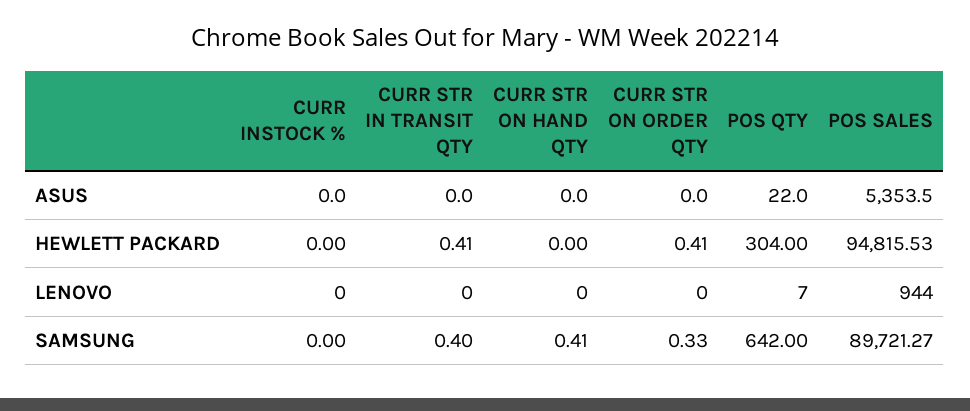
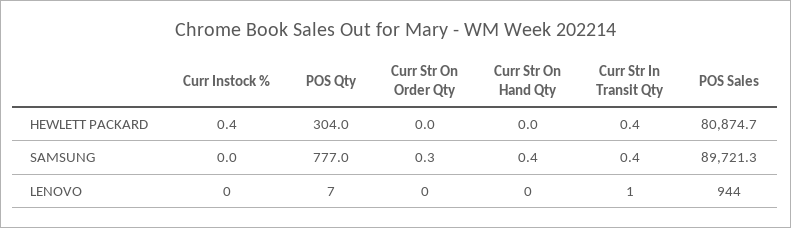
CURR INSTOCK %, ASUS: 0 -> none
CURR STR IN TRANSIT QTY, ASUS: 0 -> none
CURR STR ON HAND QTY, ASUS: 0 -> none
CURR STR ON ORDER QTY, ASUS: 0 -> none
POS QTY, ASUS: 22 -> none
POS SALES, ASUS: 5353.5 -> none
CURR INSTOCK %, HEWLETT PACKARD: 0 -> 0.4
CURR STR ON ORDER QTY, HEWLETT PACKARD: 0.41 -> 0
POS SALES, HEWLETT PACKARD: 94815.53 -> 80874.7
CURR STR IN TRANSIT QTY, LENOVO: 0 -> 1
POS QTY, SAMSUNG: 642 -> 777

